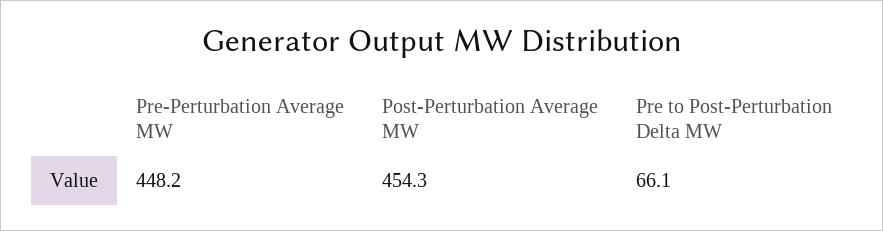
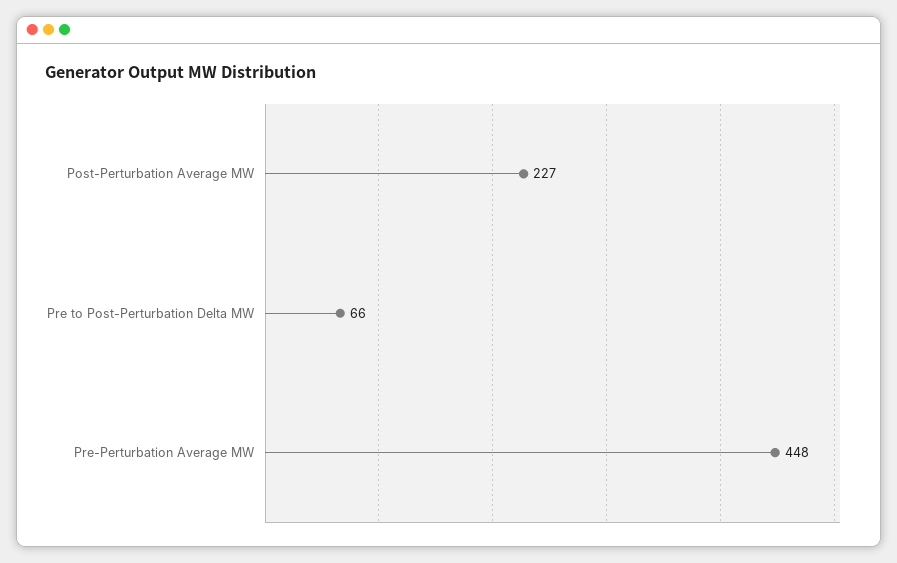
Post-Perturbation Average MW: 454.3 -> 227

